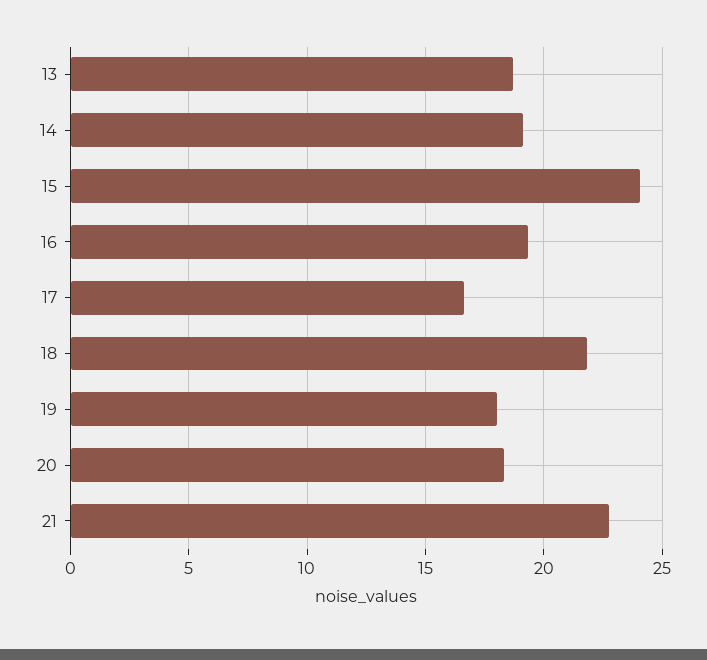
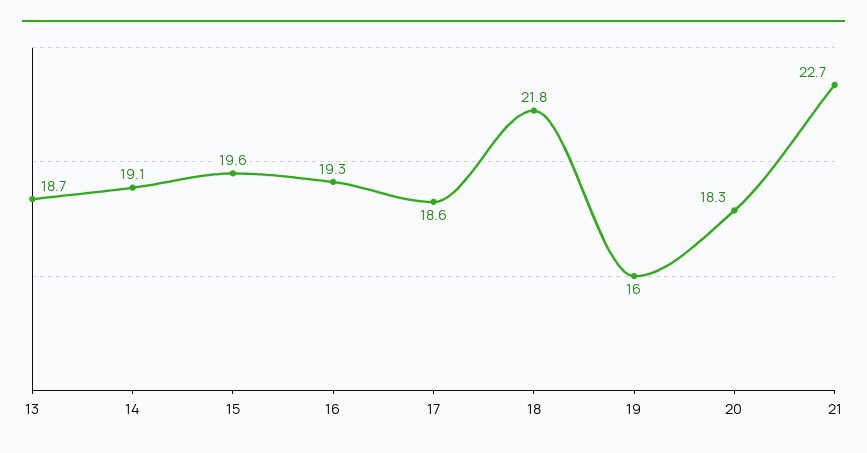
15: 24 -> 19.6
17: 16.5 -> 18.6
19: 18 -> 16

